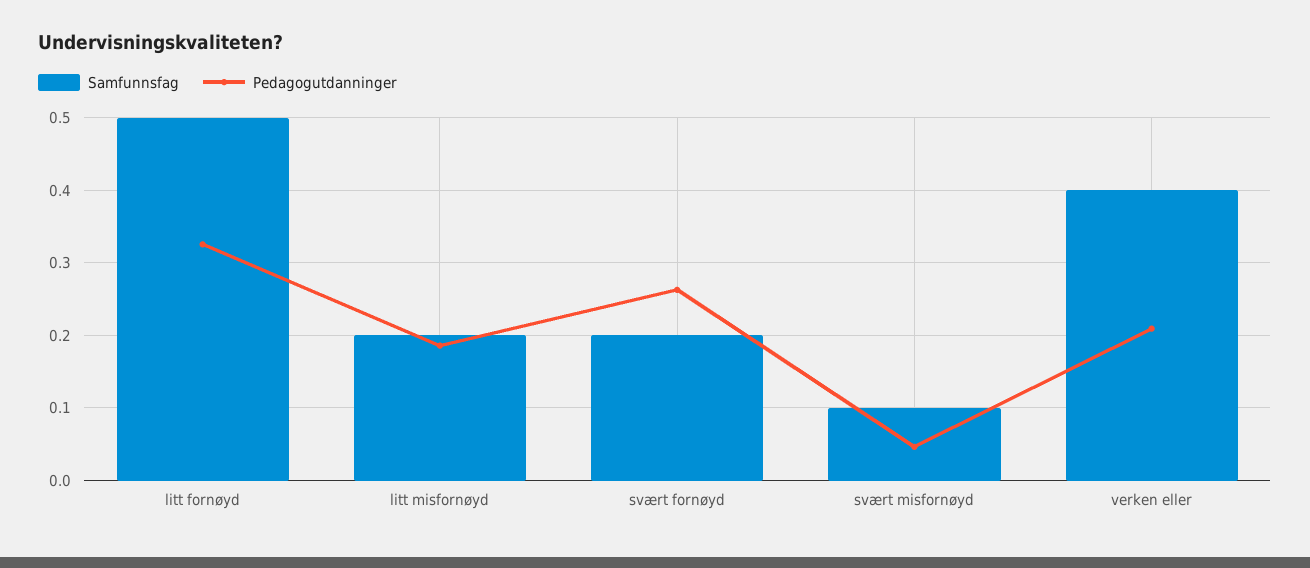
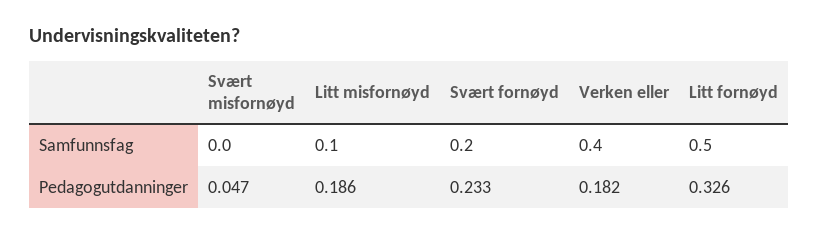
Samfunnsfag, litt misfornøyd: 0.2 -> 0.1
Pedagogutdanninger, svært fornøyd: 0.26 -> 0.233
Samfunnsfag, svært misfornøyd: 0.1 -> 0
Pedagogutdanninger, verken eller: 0.21 -> 0.182

